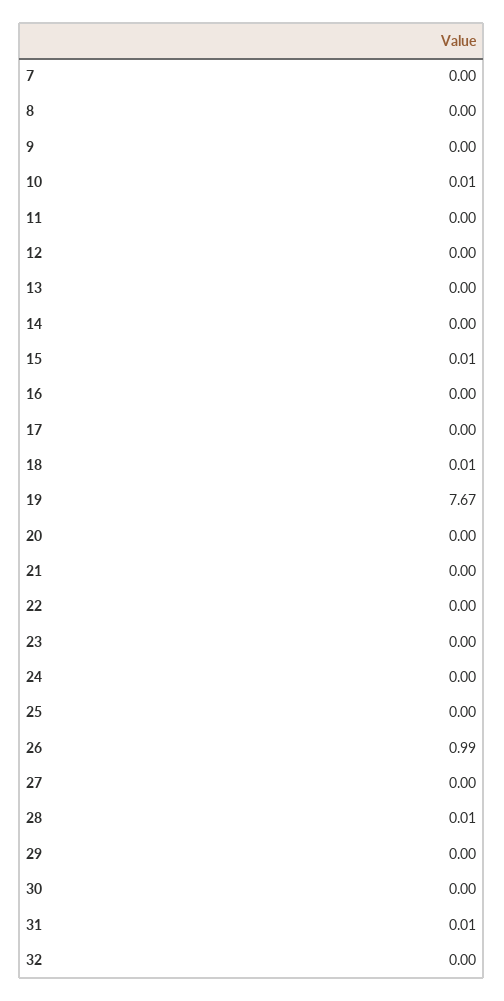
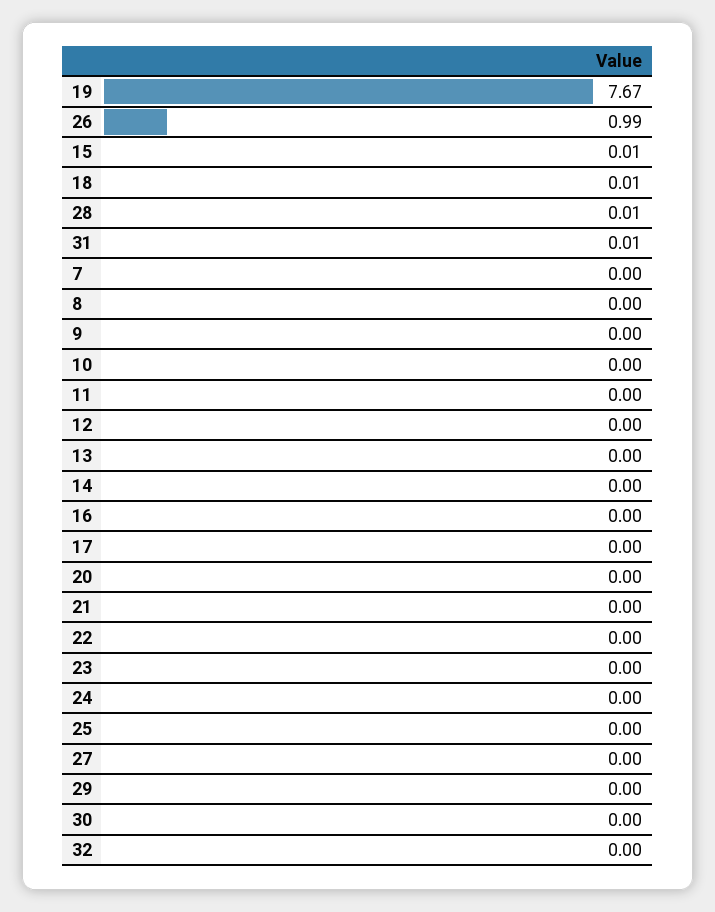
10: 0.01 -> 0

